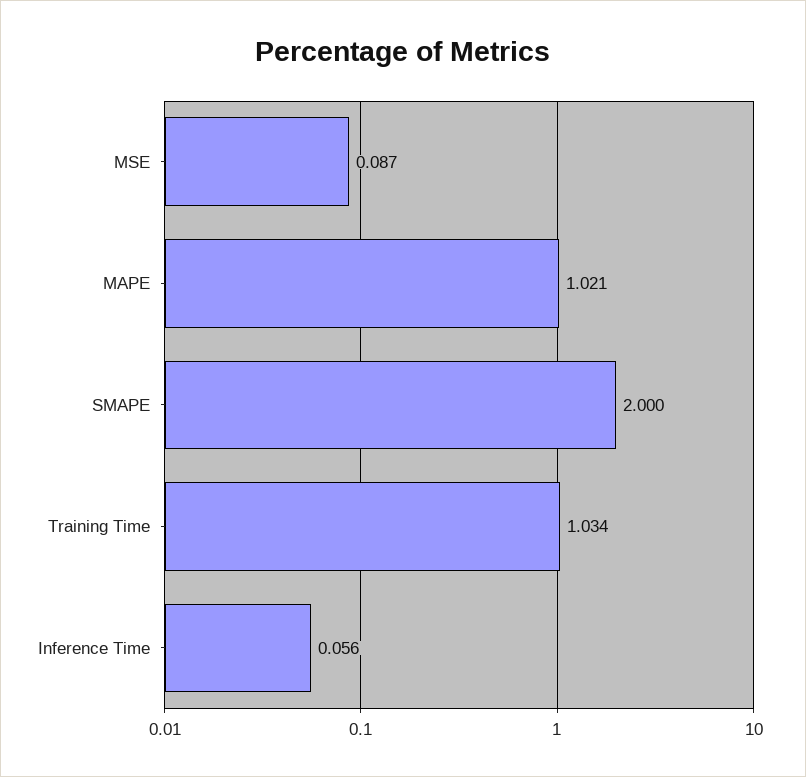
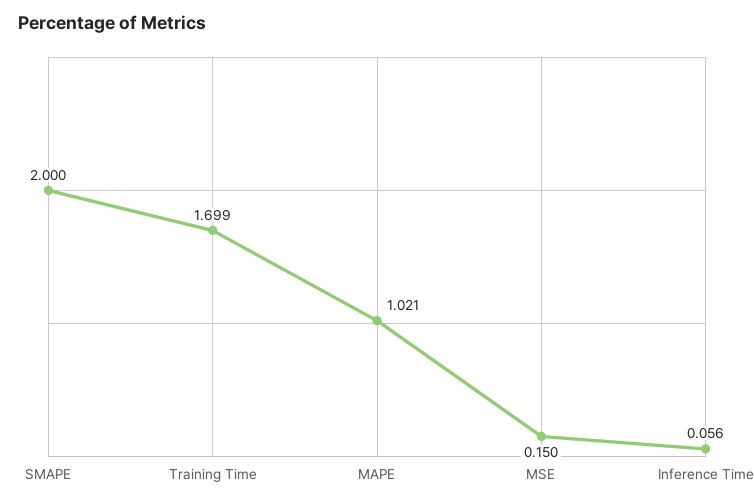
MSE: 0.087 -> 0.15
Training Time: 1.034 -> 1.699

